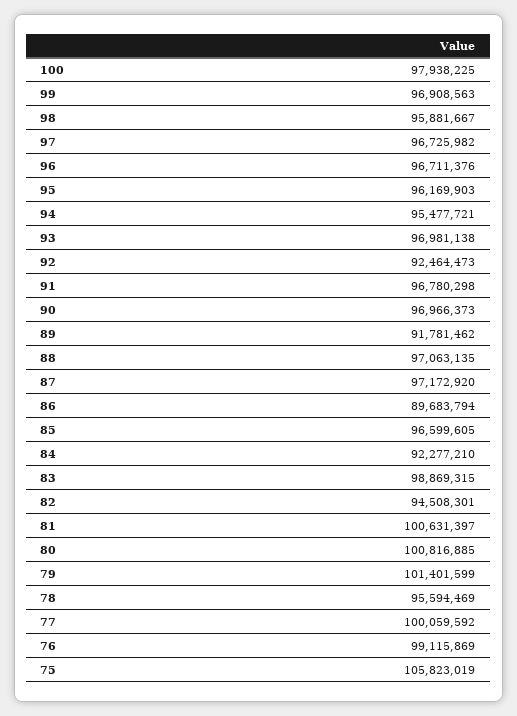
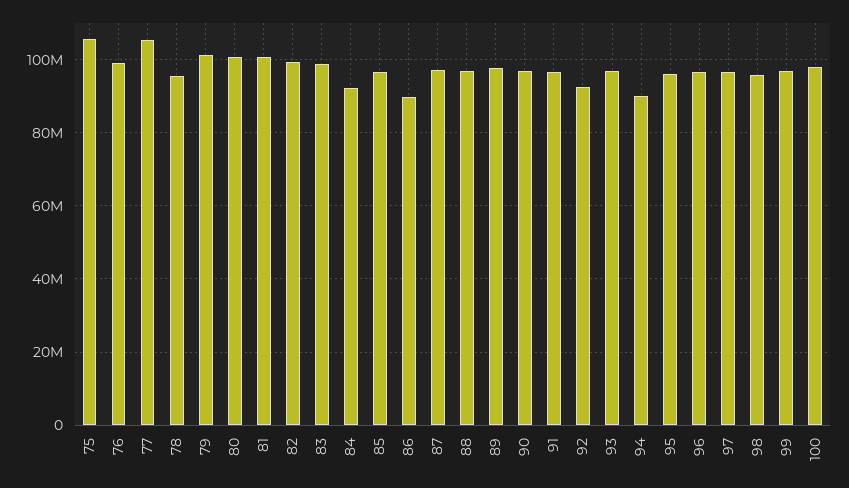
94: 95477721 -> 90000000
89: 91781462 -> 98000000
82: 94508301 -> 100000000
77: 100059592 -> 106000000

